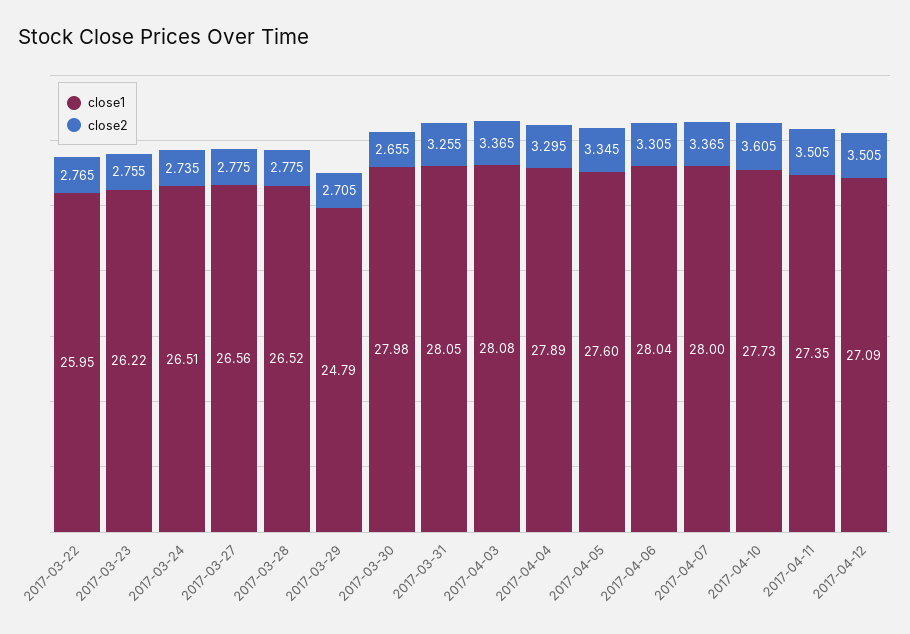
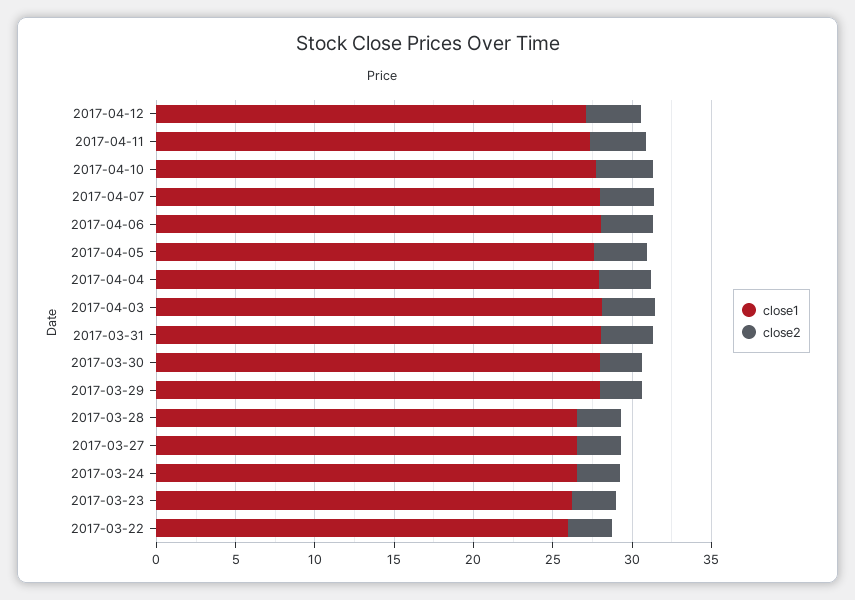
close1, 2017-03-29: 24.79 -> 28

